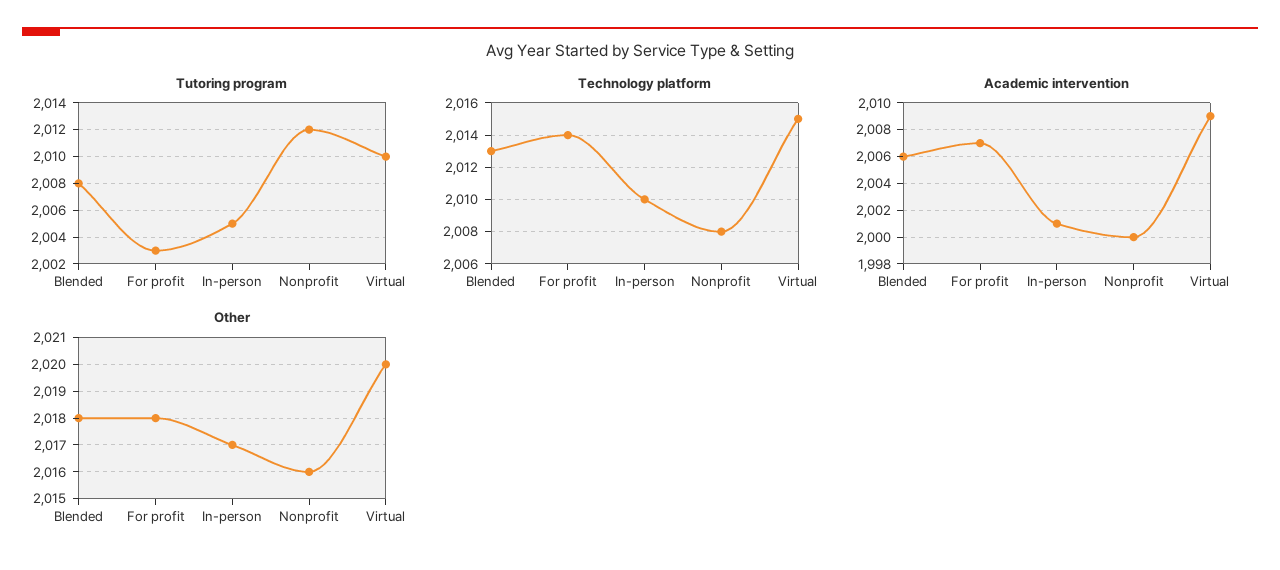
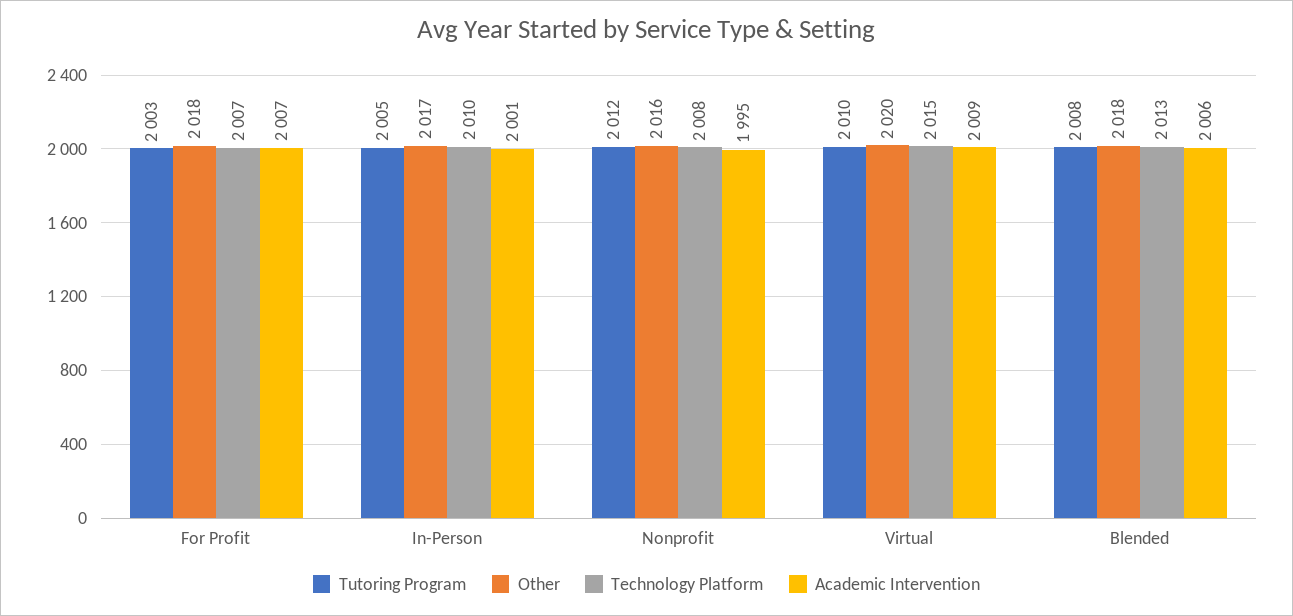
Technology platform, For profit: 2014 -> 2007
Academic intervention, Nonprofit: 2000 -> 1995

